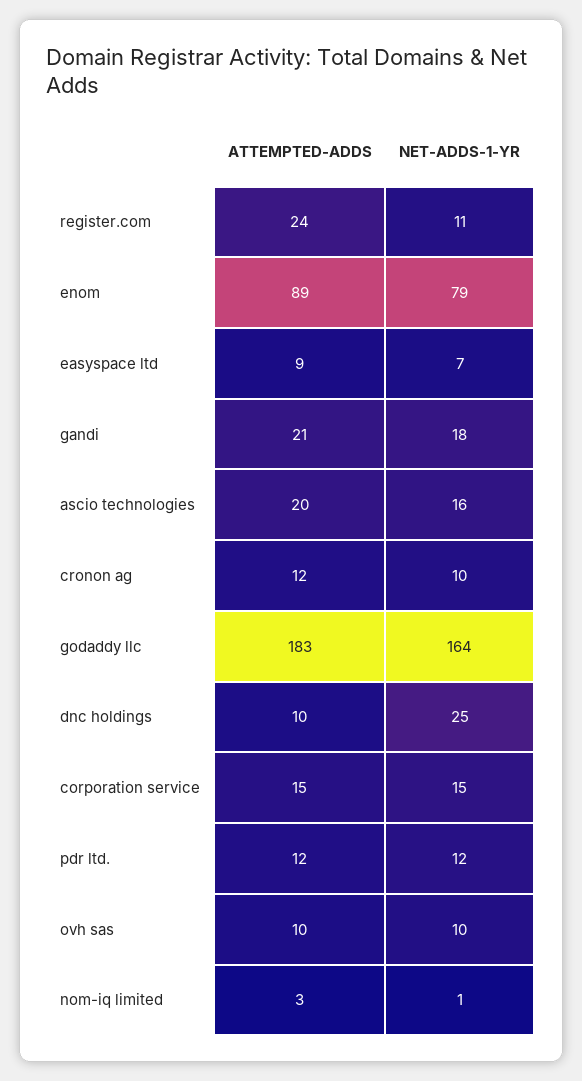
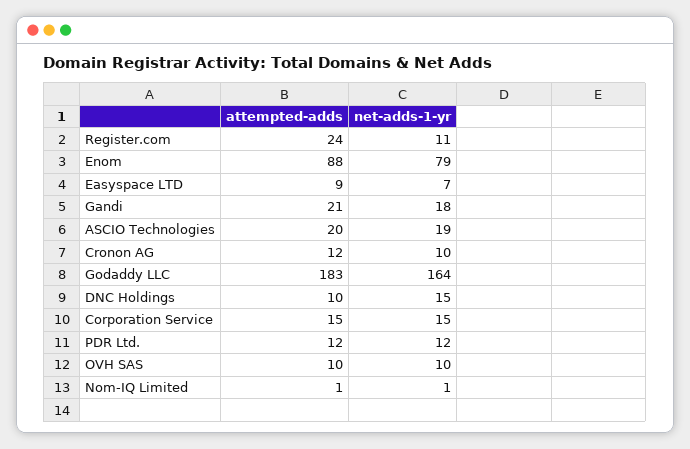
ATTEMPTED-ADDS, enom: 89 -> 88
NET-ADDS-1-YR, ascio technologies: 16 -> 19
NET-ADDS-1-YR, dnc holdings: 25 -> 15
ATTEMPTED-ADDS, nom-iq limited: 3 -> 1

